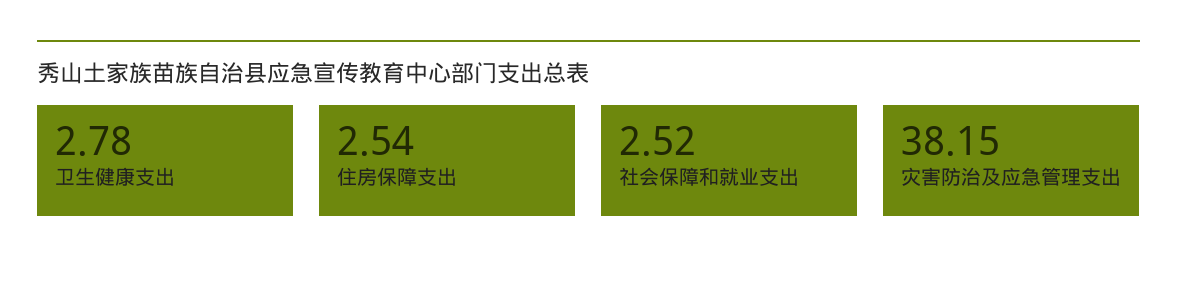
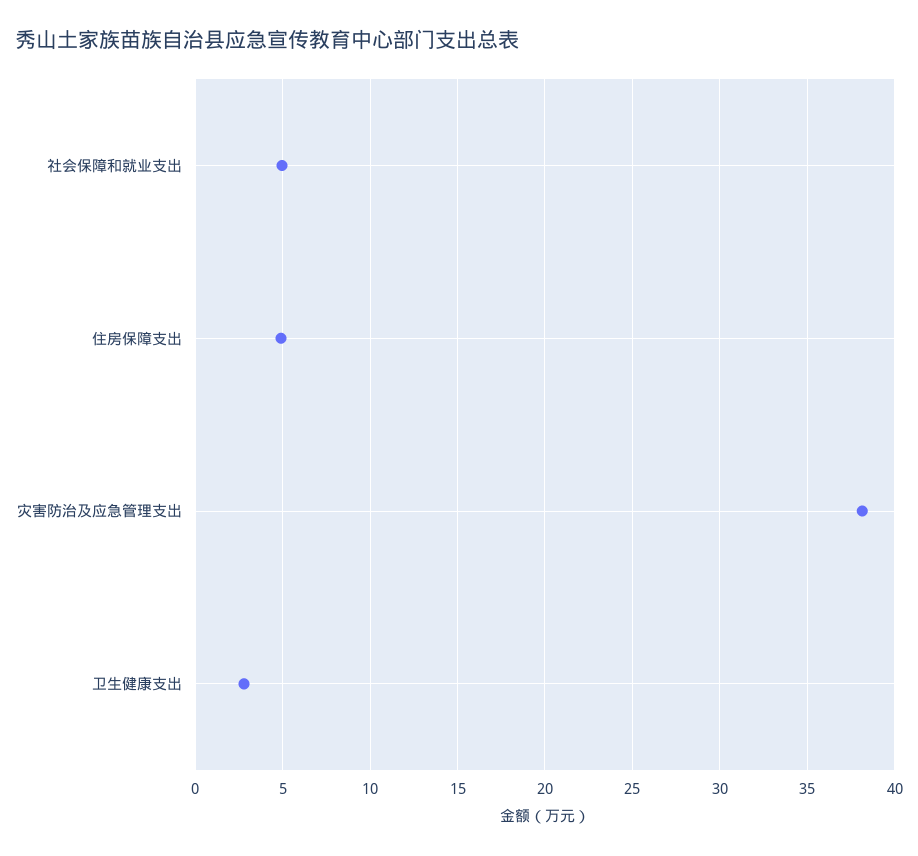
住房保障支出: 2.54 -> 5
社会保障和就业支出: 2.52 -> 5

